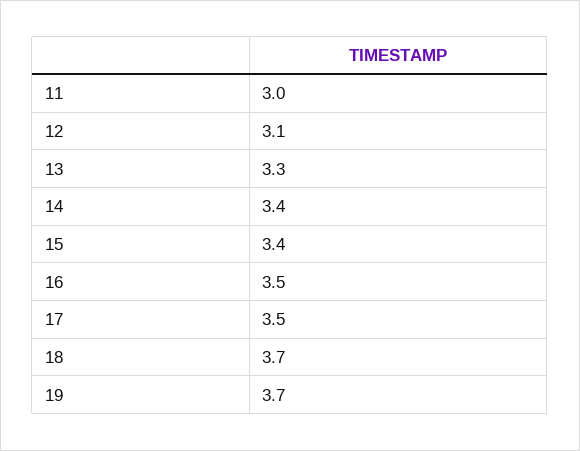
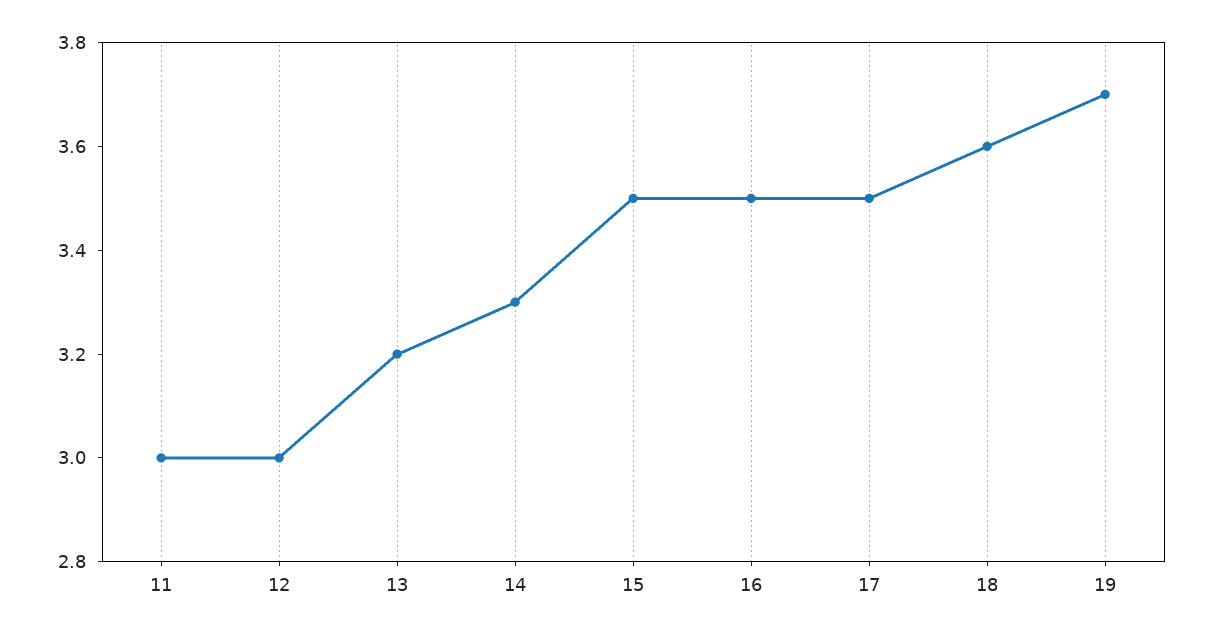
12: 3.1 -> 3
13: 3.3 -> 3.2
14: 3.4 -> 3.3
15: 3.4 -> 3.5
18: 3.7 -> 3.6

